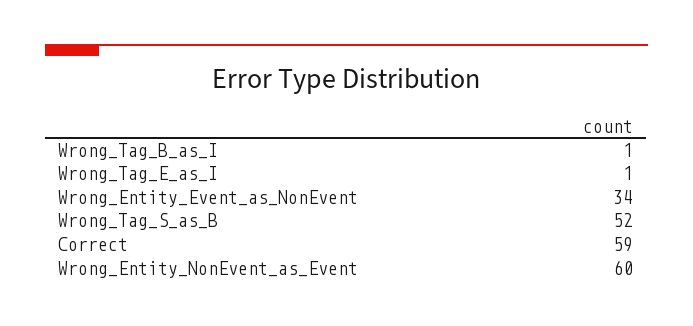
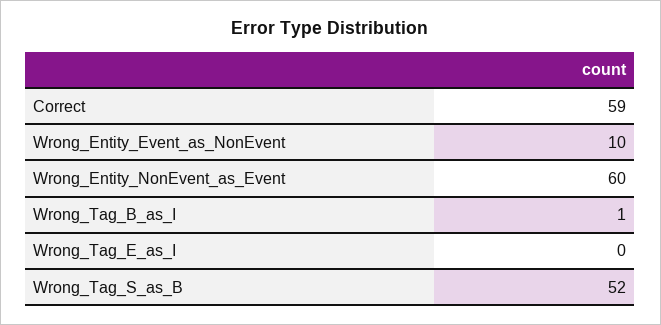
Wrong_Tag_E_as_I: 1 -> 0
Wrong_Entity_Event_as_NonEvent: 34 -> 10

